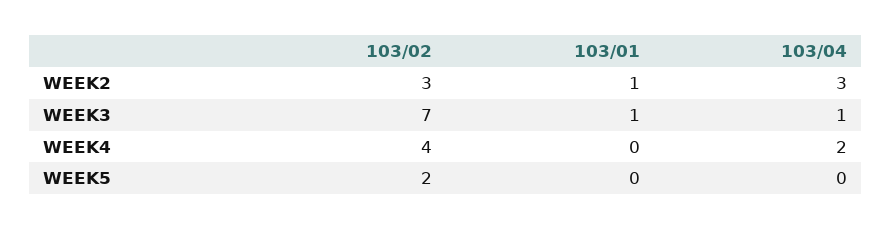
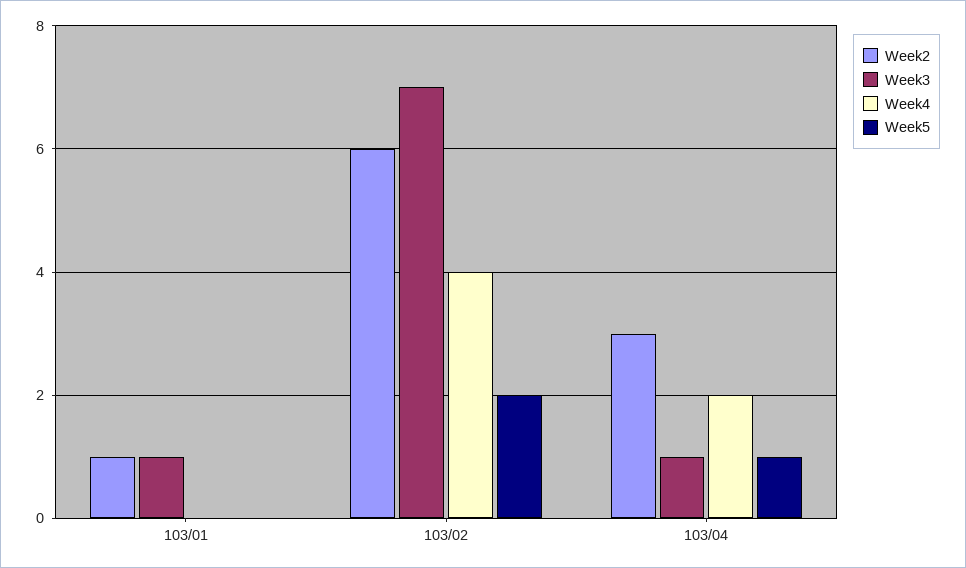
WEEK2, 103/02: 3 -> 6
WEEK5, 103/04: 0 -> 1

